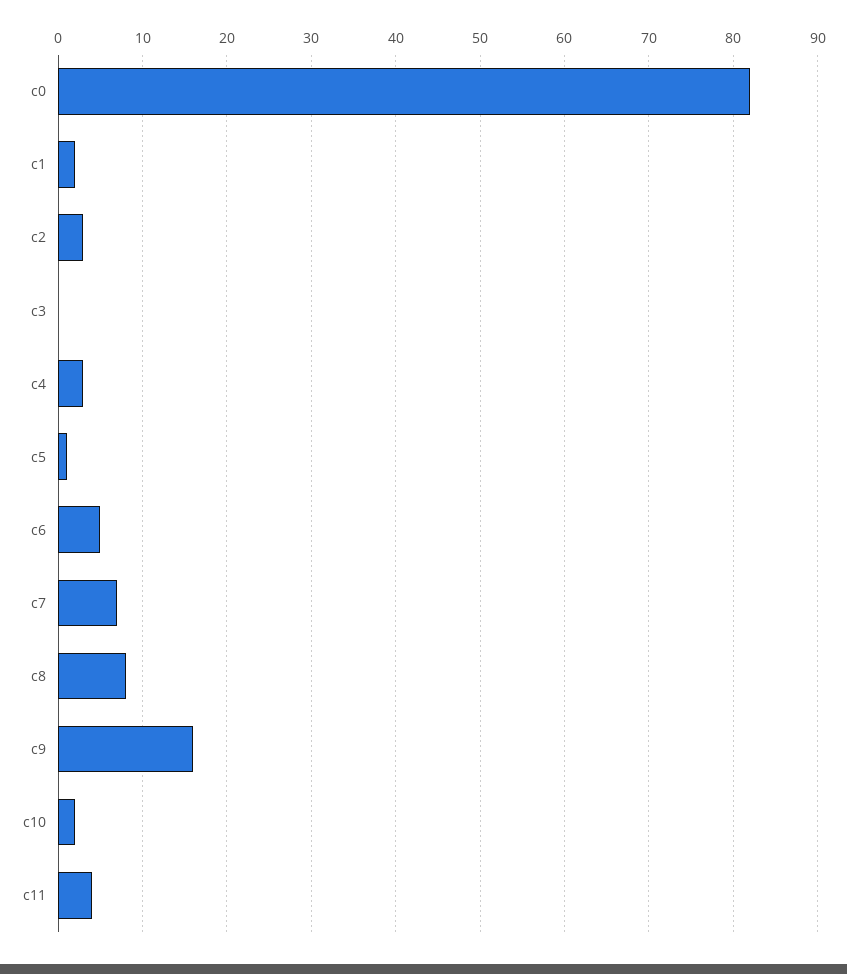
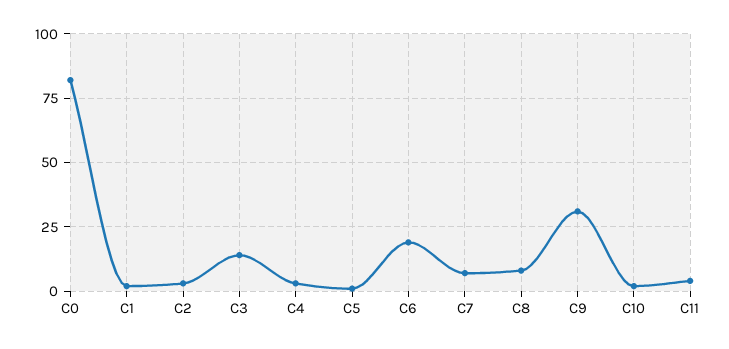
c3: 0 -> 15
c6: 5 -> 20
c9: 16 -> 30

